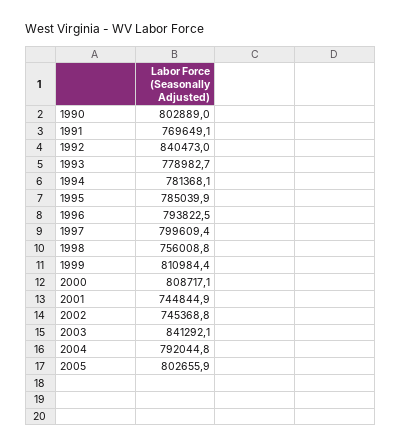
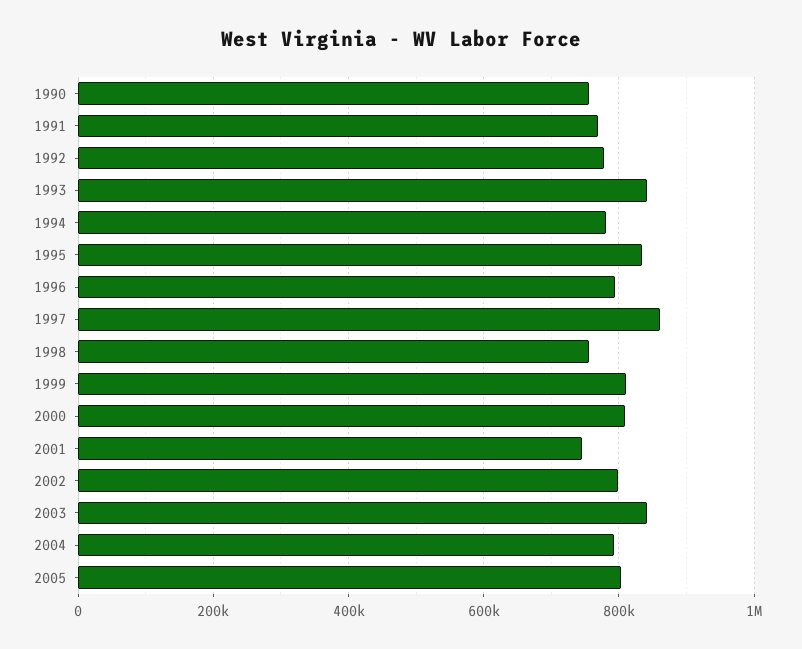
1990: 802889 -> 760000
1992: 840473 -> 780000
1993: 778982.7 -> 840000
1995: 785039.9 -> 840000
1997: 799609.4 -> 860000
2002: 745368.8 -> 800000

